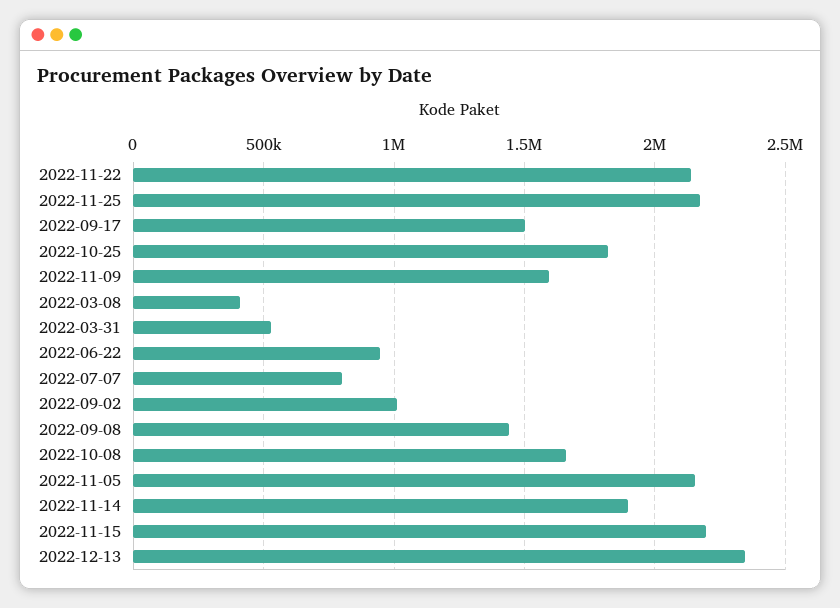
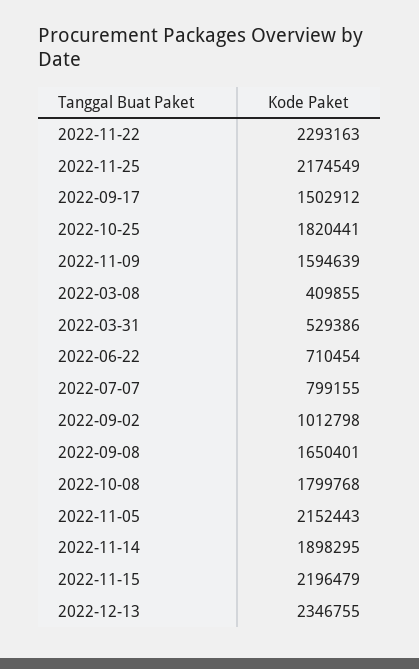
2022-11-22: 2150000 -> 2293163
2022-06-22: 950000 -> 710454
2022-09-08: 1450000 -> 1650401
2022-10-08: 1650000 -> 1799768

